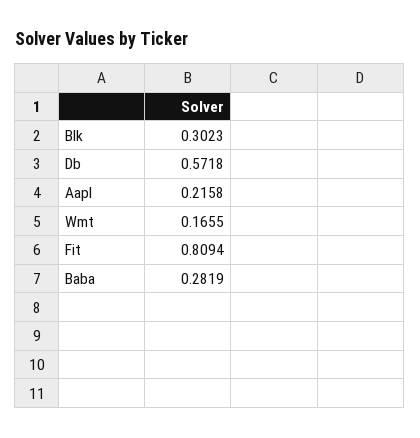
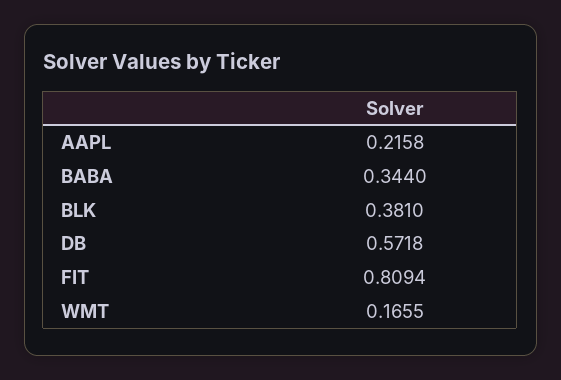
Blk: 0.3023 -> 0.381
Baba: 0.2819 -> 0.344

